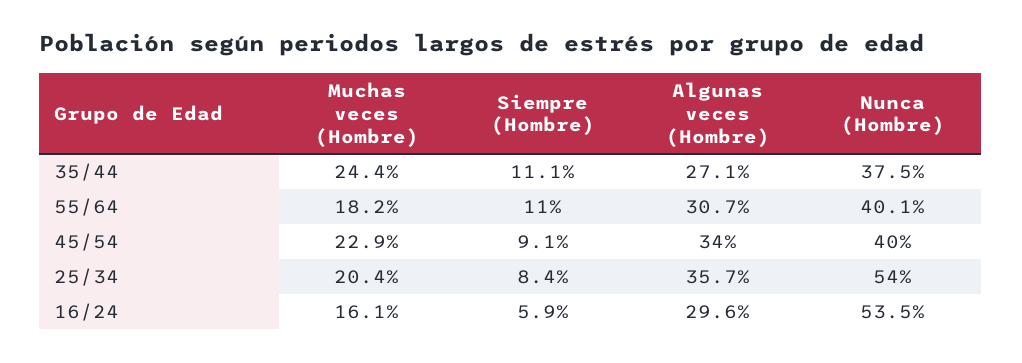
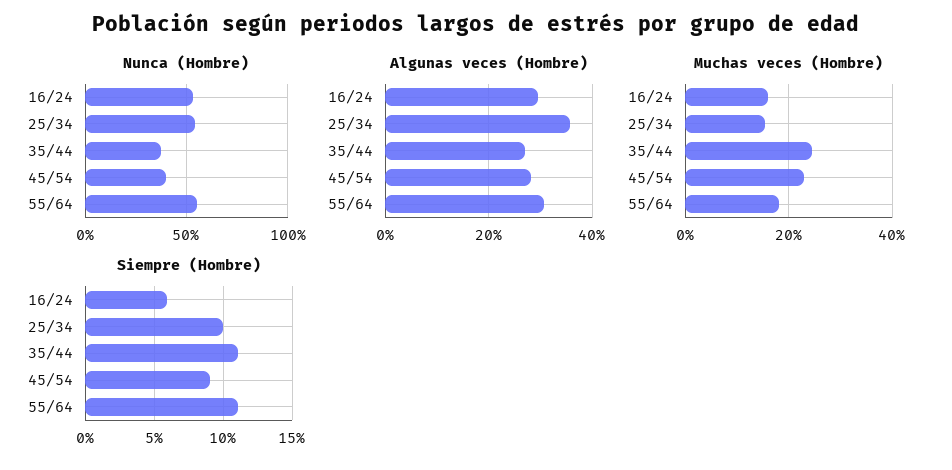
Nunca (Hombre), 55/64: 40.1 -> 55
Algunas veces (Hombre), 45/54: 34 -> 28
Muchas veces (Hombre), 25/34: 20.4 -> 16
Siempre (Hombre), 25/34: 8.4 -> 10

